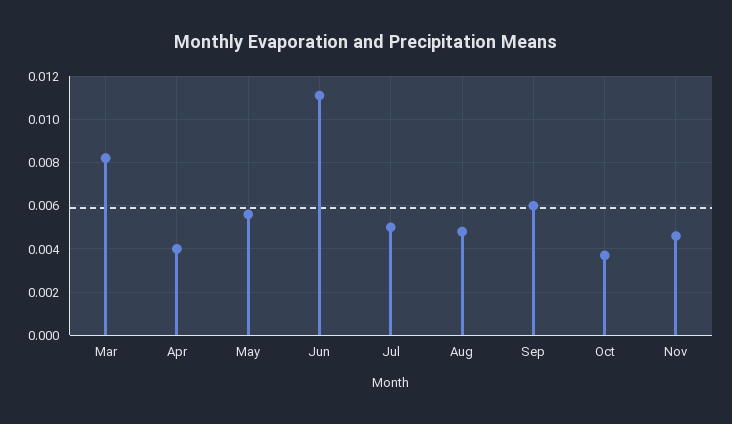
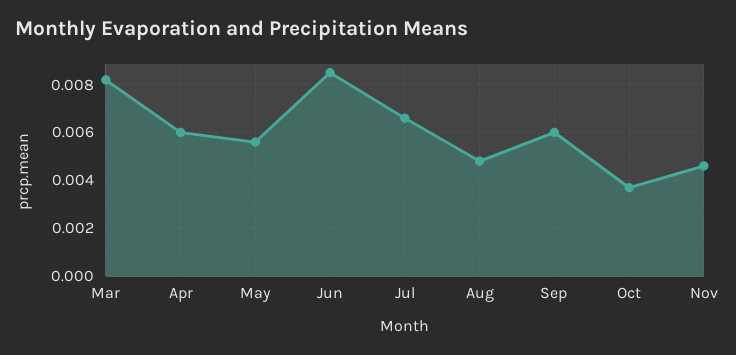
Apr: 0.004 -> 0.006
Jun: 0.011 -> 0.0085
Jul: 0.005 -> 0.0065

